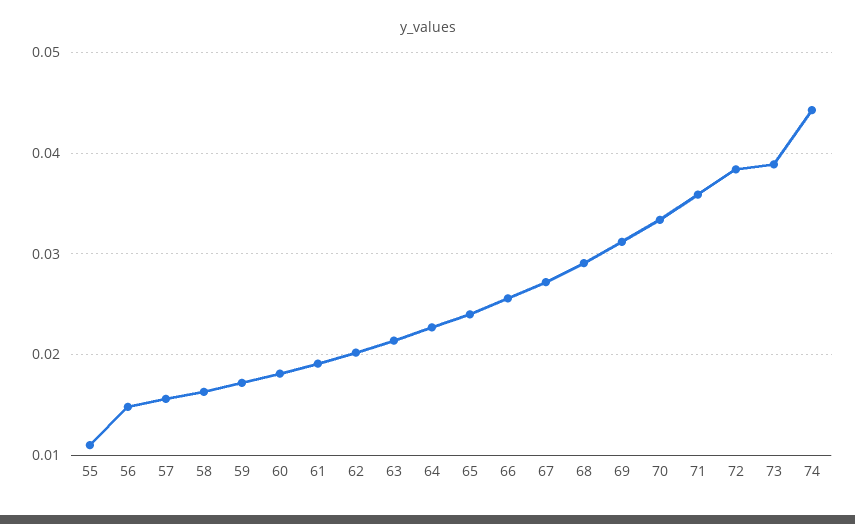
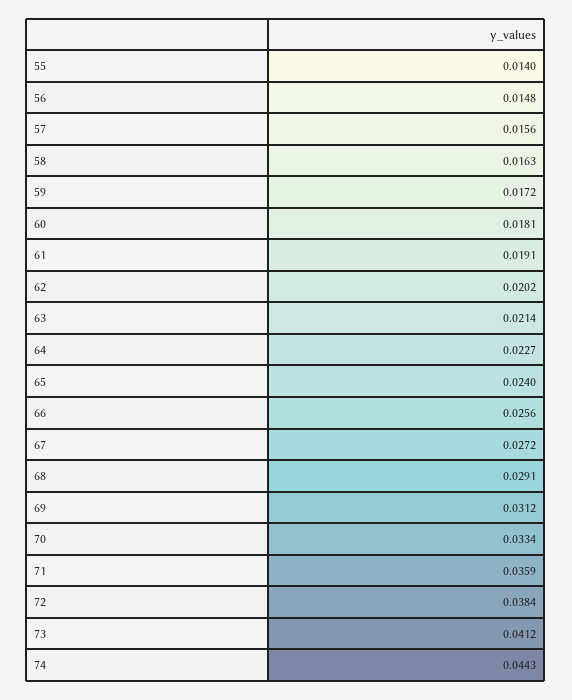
55: 0.011 -> 0.014
73: 0.039 -> 0.0412

